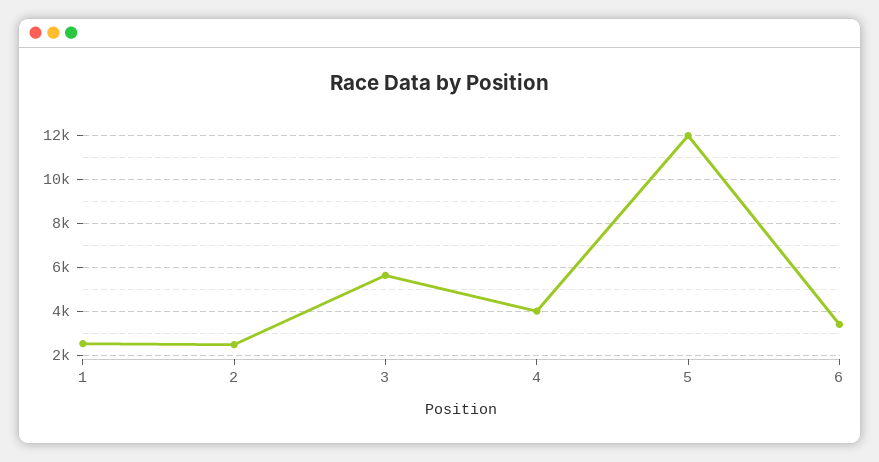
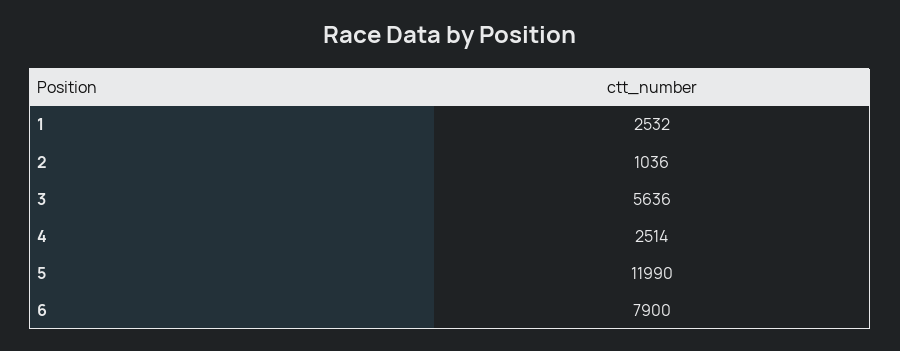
2: 2500 -> 1036
4: 4000 -> 2514
6: 3500 -> 7900

